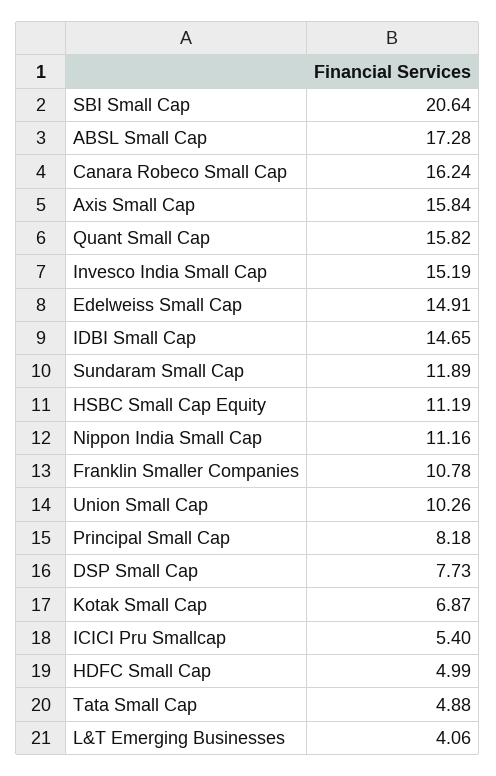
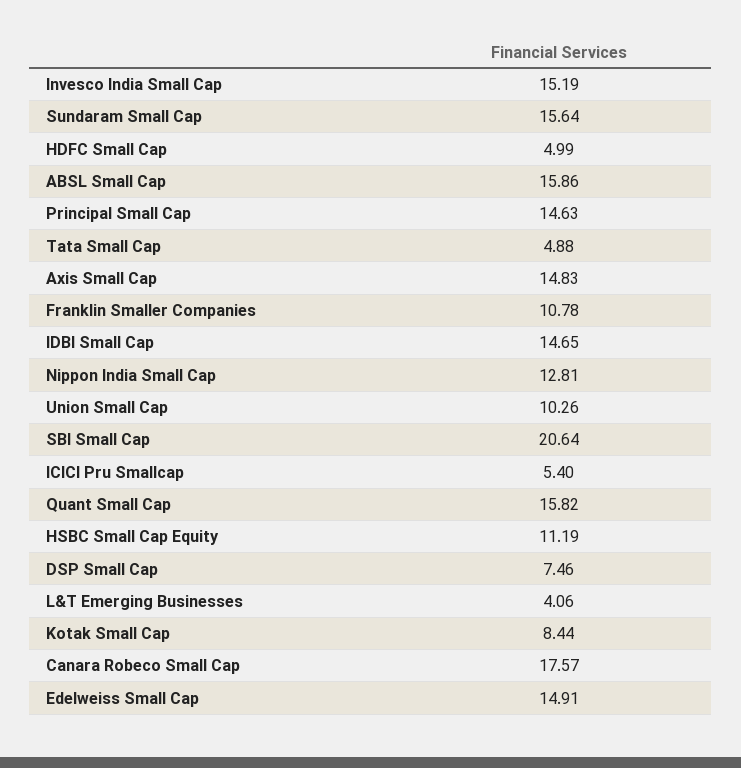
ABSL Small Cap: 17.28 -> 15.86
Canara Robeco Small Cap: 16.24 -> 17.57
Axis Small Cap: 15.84 -> 14.83
Sundaram Small Cap: 11.89 -> 15.64
Nippon India Small Cap: 11.16 -> 12.81
Principal Small Cap: 8.18 -> 14.63
DSP Small Cap: 7.73 -> 7.46
Kotak Small Cap: 6.87 -> 8.44

